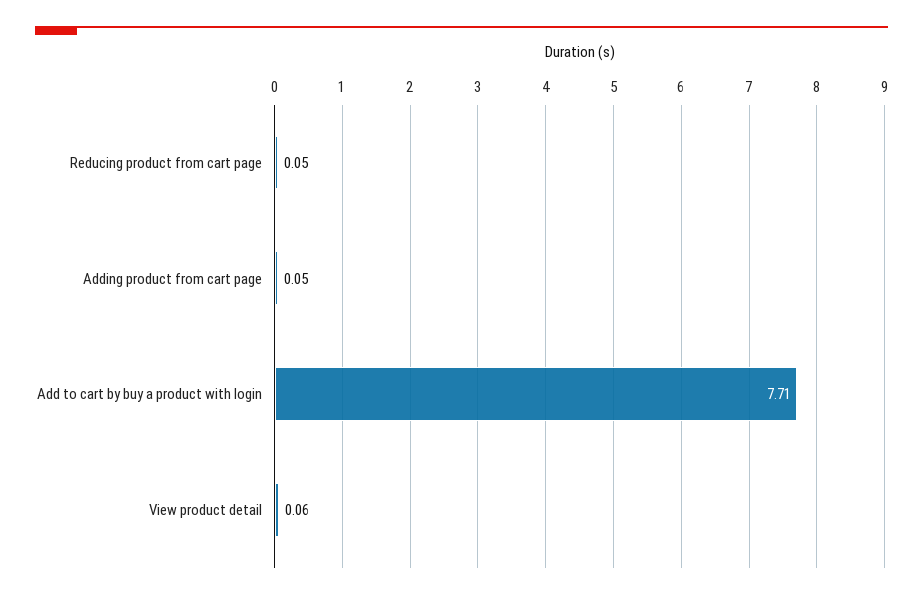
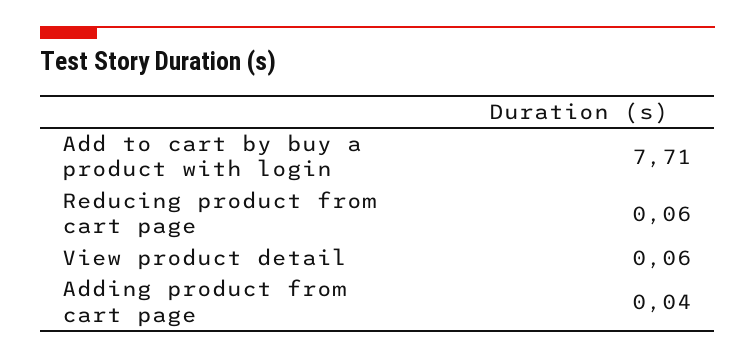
Reducing product from cart page: 0.05 -> 0.06
Adding product from cart page: 0.05 -> 0.04

